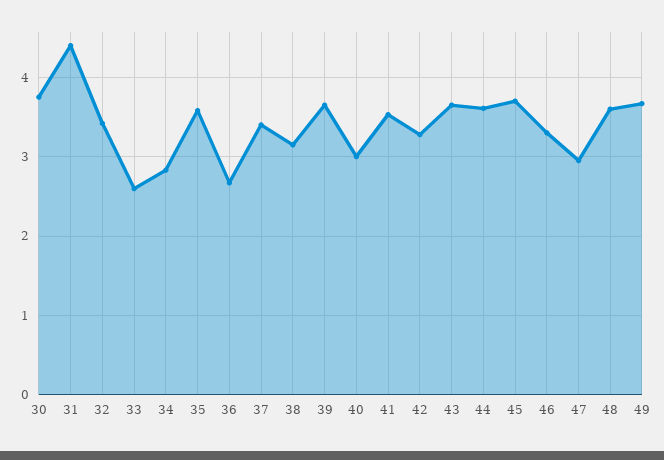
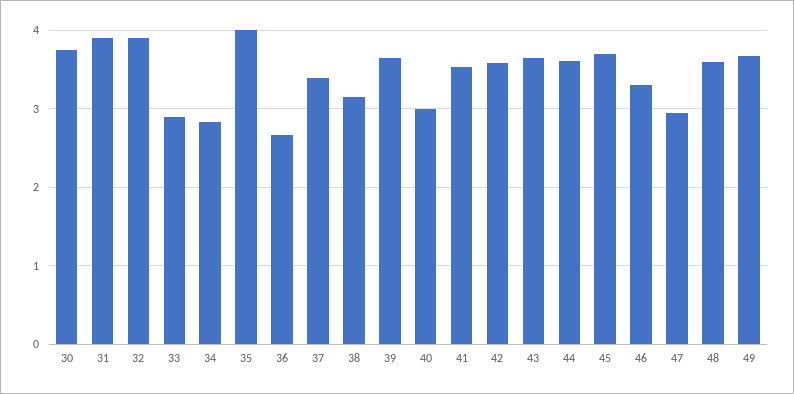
31: 4.4 -> 3.9
32: 3.4 -> 3.9
33: 2.6 -> 2.9
35: 3.6 -> 4
42: 3.3 -> 3.6

